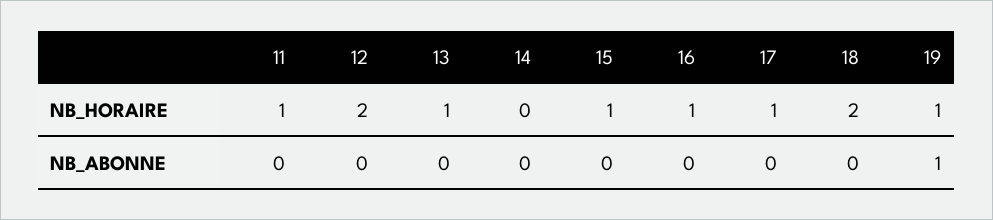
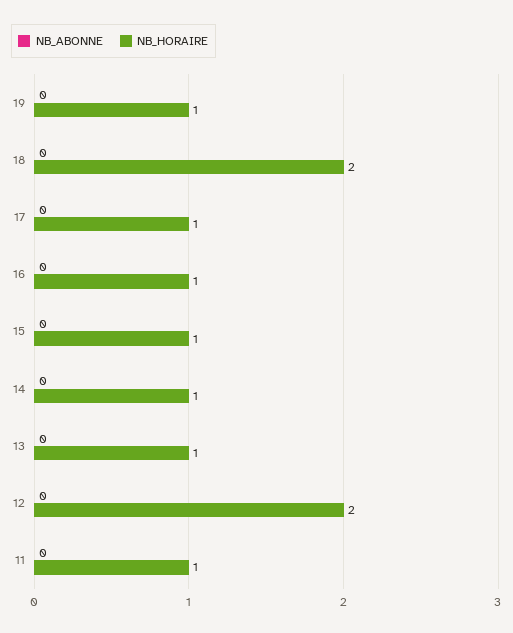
NB_HORAIRE, 14: 0 -> 1
NB_ABONNE, 19: 1 -> 0

